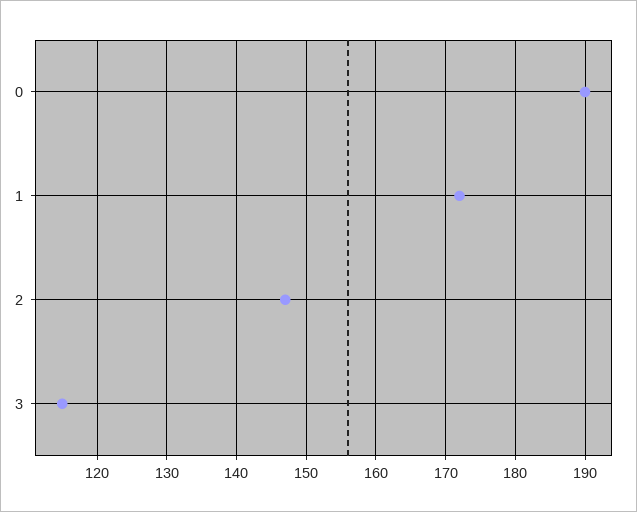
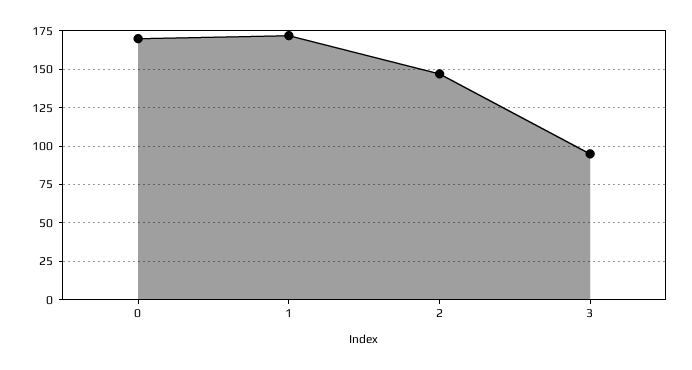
0: 190 -> 170
3: 115 -> 95

